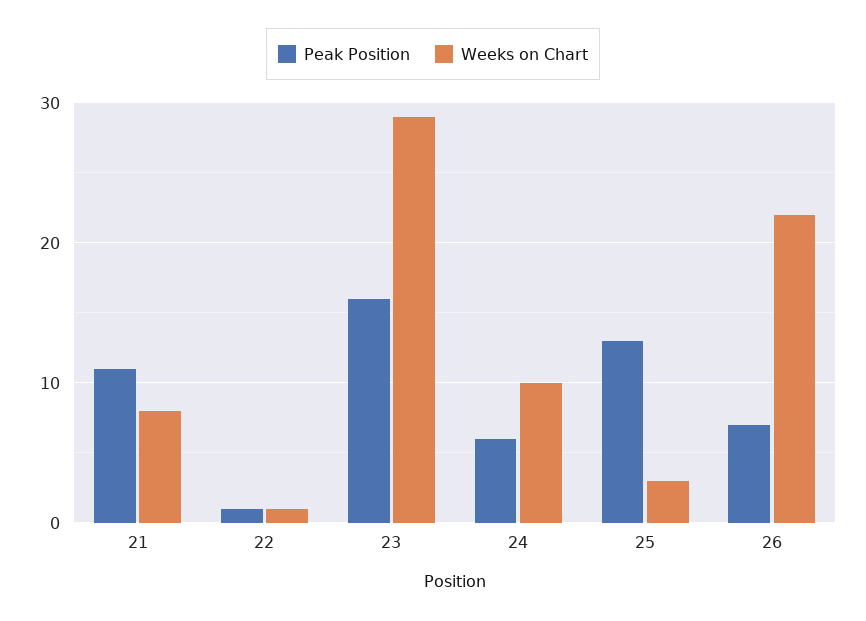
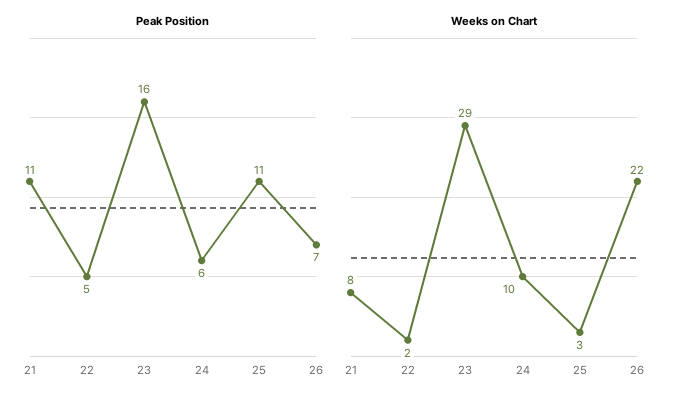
Peak Position, 22: 1 -> 5
Weeks on Chart, 22: 1 -> 2
Peak Position, 25: 13 -> 11

